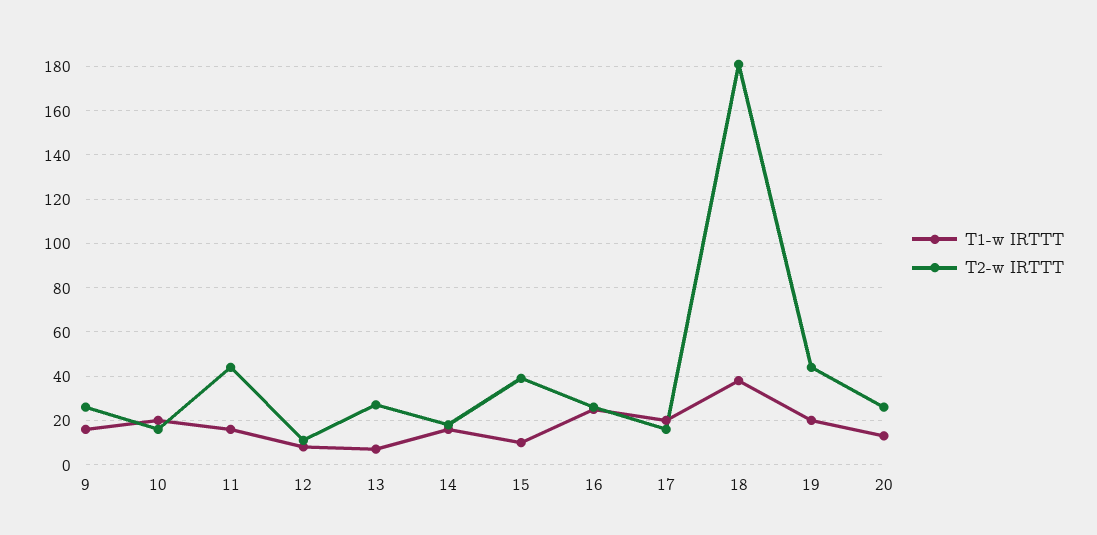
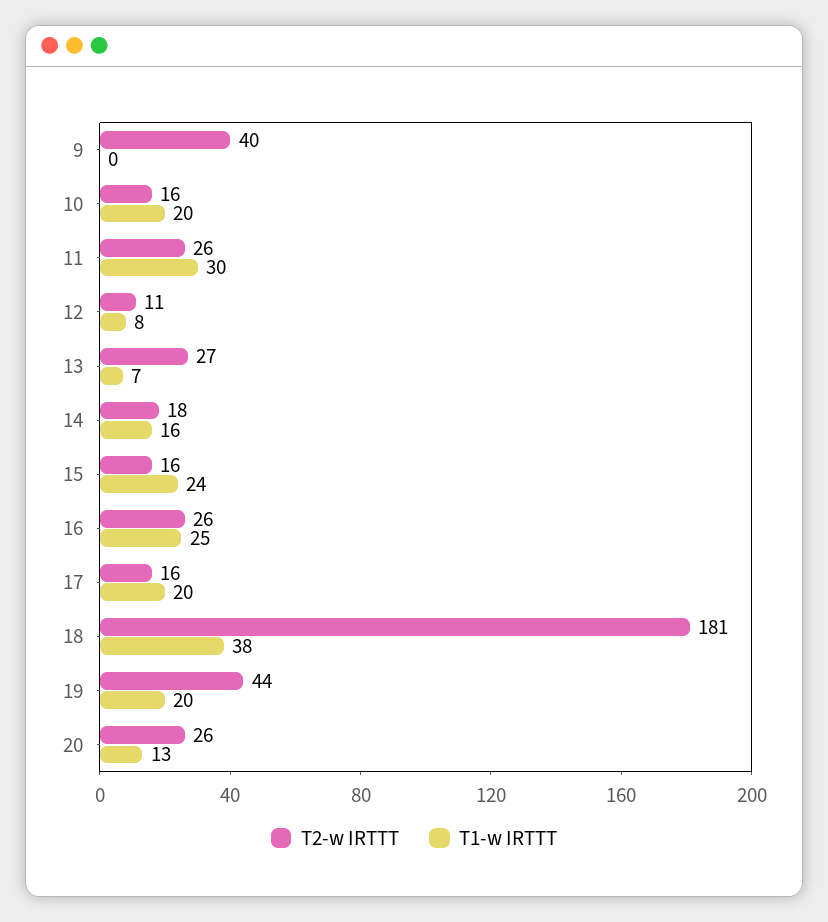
T1-w IRTTT, 9: 15 -> 0
T2-w IRTTT, 9: 25 -> 40
T1-w IRTTT, 11: 15 -> 30
T2-w IRTTT, 11: 45 -> 26
T1-w IRTTT, 15: 10 -> 24
T2-w IRTTT, 15: 40 -> 16

